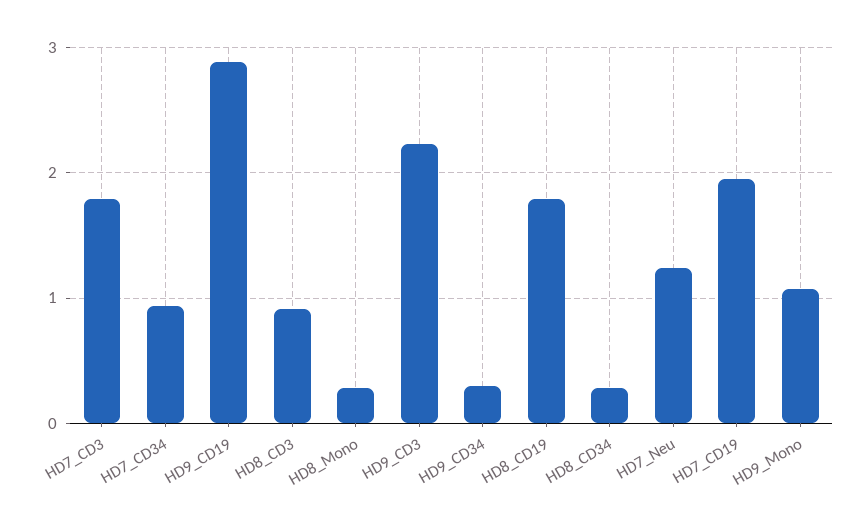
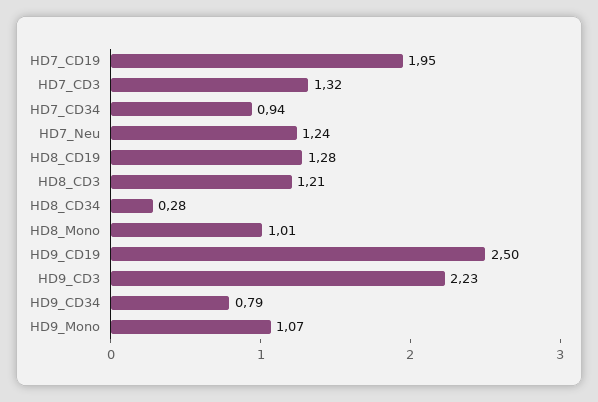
HD7_CD3: 1.8 -> 1.32
HD9_CD19: 2.9 -> 2.5
HD8_CD3: 0.9 -> 1.21
HD8_Mono: 0.3 -> 1.01
HD9_CD34: 0.3 -> 0.79
HD8_CD19: 1.8 -> 1.28

